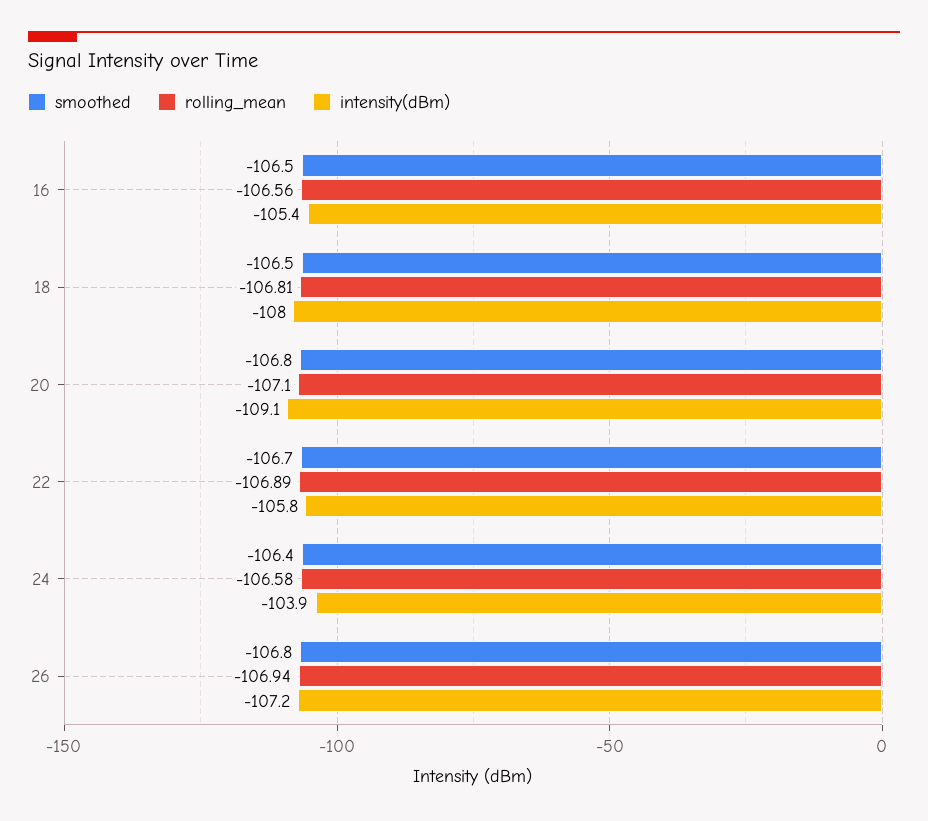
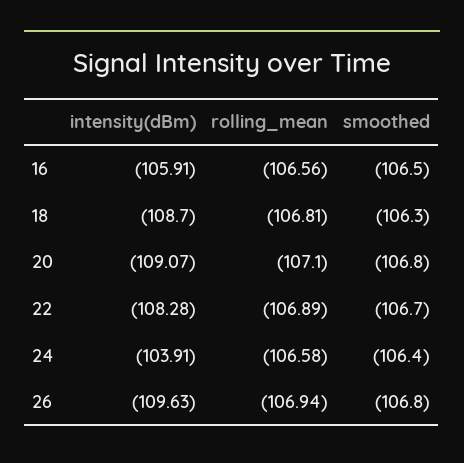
intensity(dBm), 16: -105.4 -> -105.91
smoothed, 18: -106.5 -> -106.3
intensity(dBm), 18: -108 -> -108.7
intensity(dBm), 22: -105.8 -> -108.28
intensity(dBm), 26: -107.2 -> -109.63

